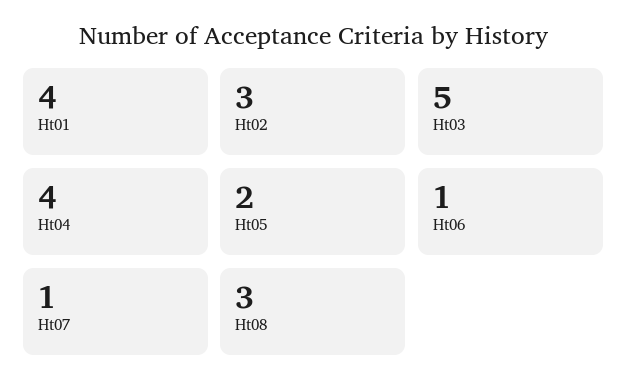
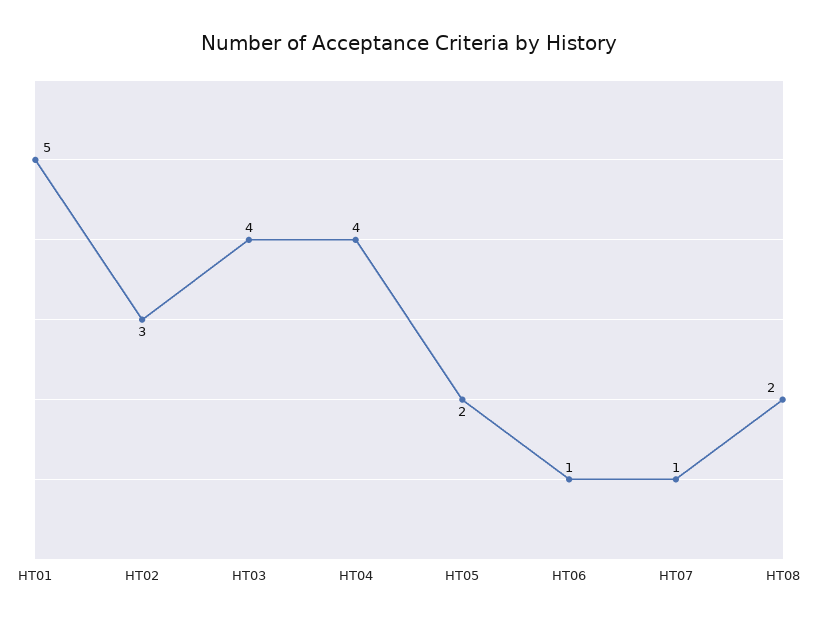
Ht01: 4 -> 5
Ht03: 5 -> 4
Ht08: 3 -> 2

